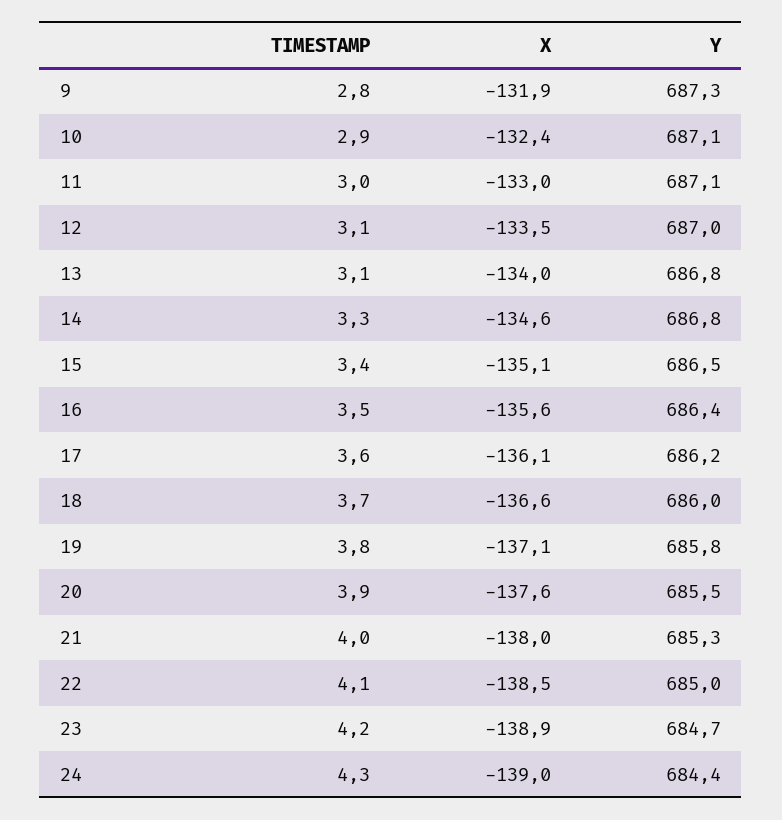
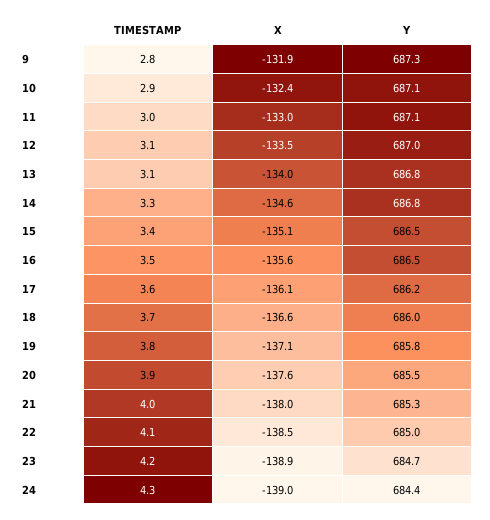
Y, 16: 686.4 -> 686.5

